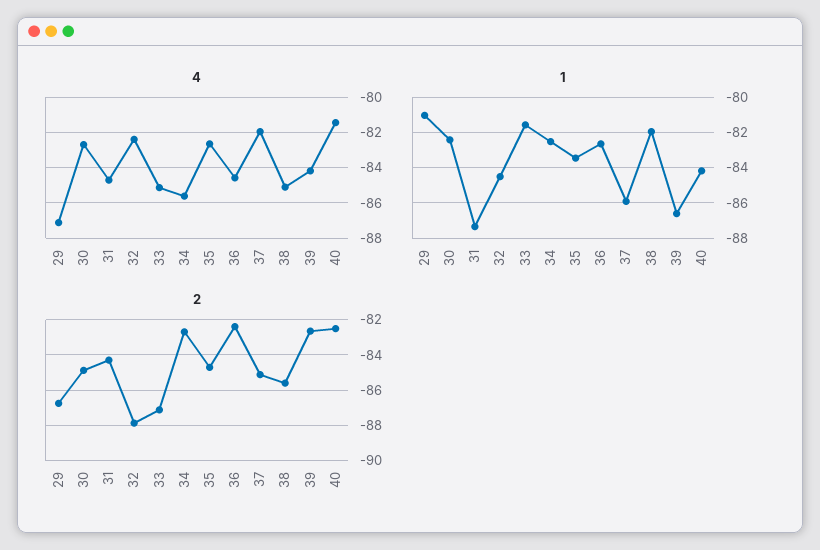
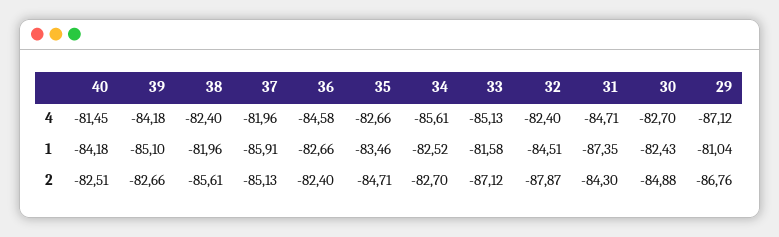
4, 38: -85 -> -82.4
1, 39: -86.5 -> -85.1

